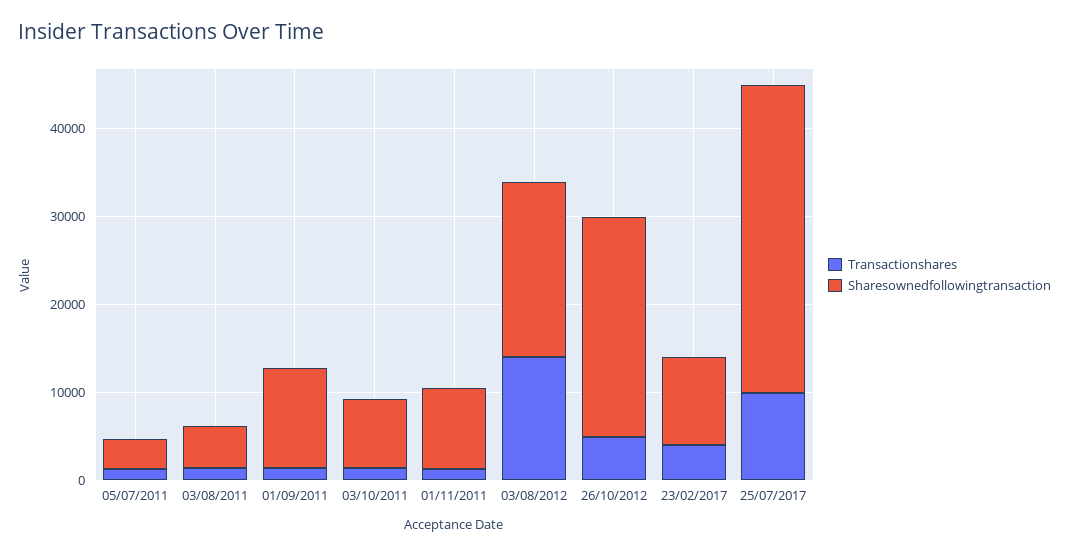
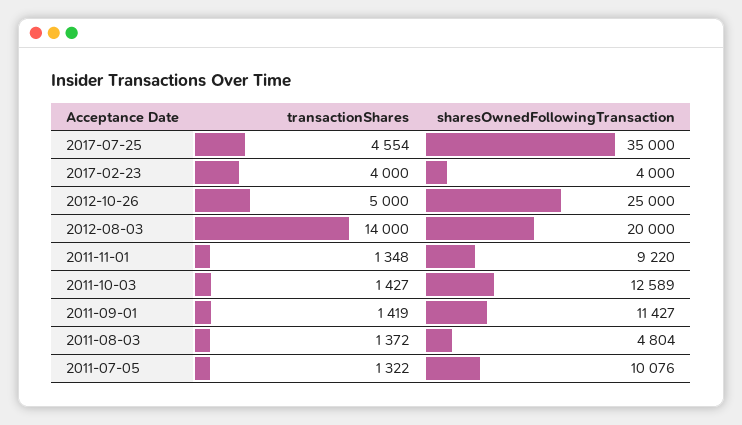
Sharesownedfollowingtransaction, 05/07/2011: 4000 -> 10076
Sharesownedfollowingtransaction, 03/10/2011: 8000 -> 12589
Sharesownedfollowingtransaction, 23/02/2017: 10000 -> 4000
Transactionshares, 25/07/2017: 10000 -> 4554

